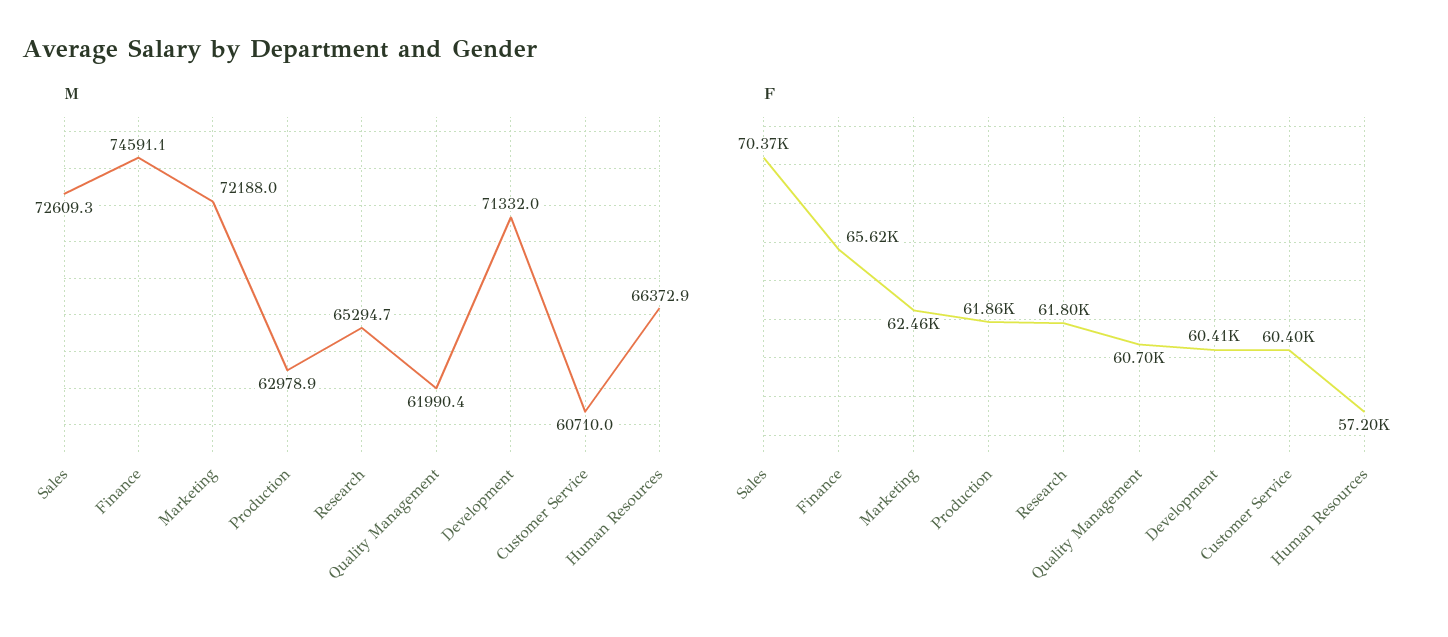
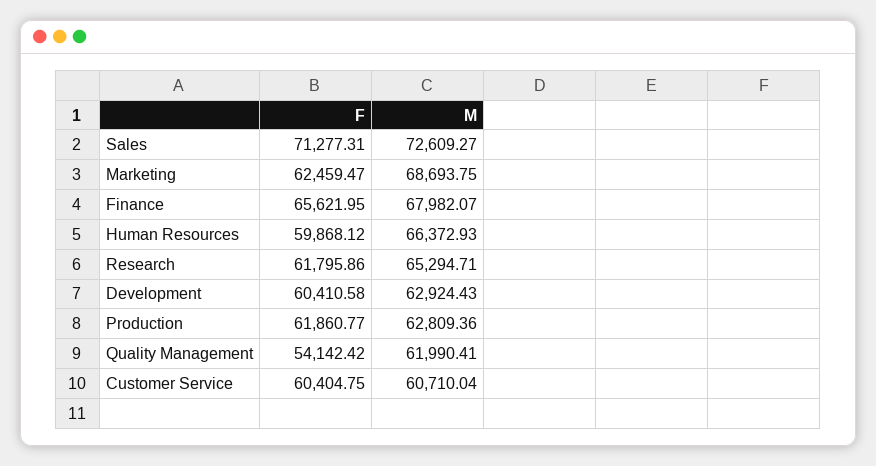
M, Finance: 74591.1 -> 67982.07
M, Marketing: 72188 -> 68693.75
M, Production: 62978.9 -> 62809.36
M, Development: 71332 -> 62924.43
F, Sales: 70370 -> 71277.31
F, Quality Management: 60700 -> 54142.42
F, Human Resources: 57200 -> 59868.12

